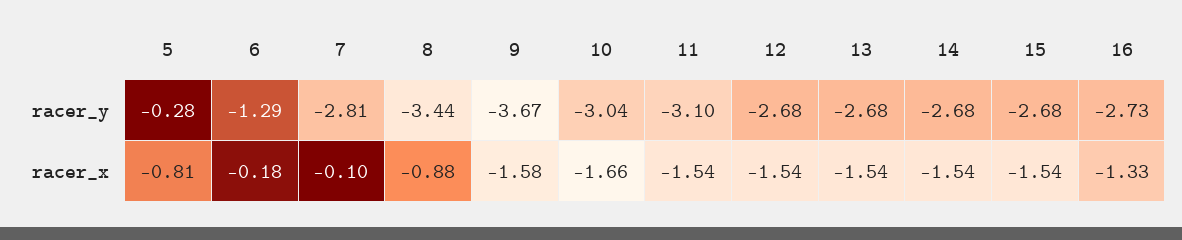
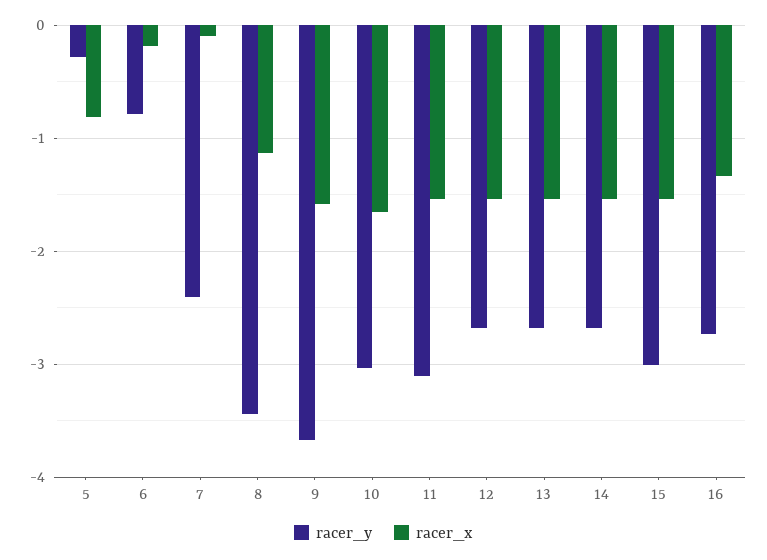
racer_y, 6: -1.29 -> -0.8
racer_y, 7: -2.81 -> -2.4
racer_y, 15: -2.68 -> -3
racer_x, 8: -0.88 -> -1.1

